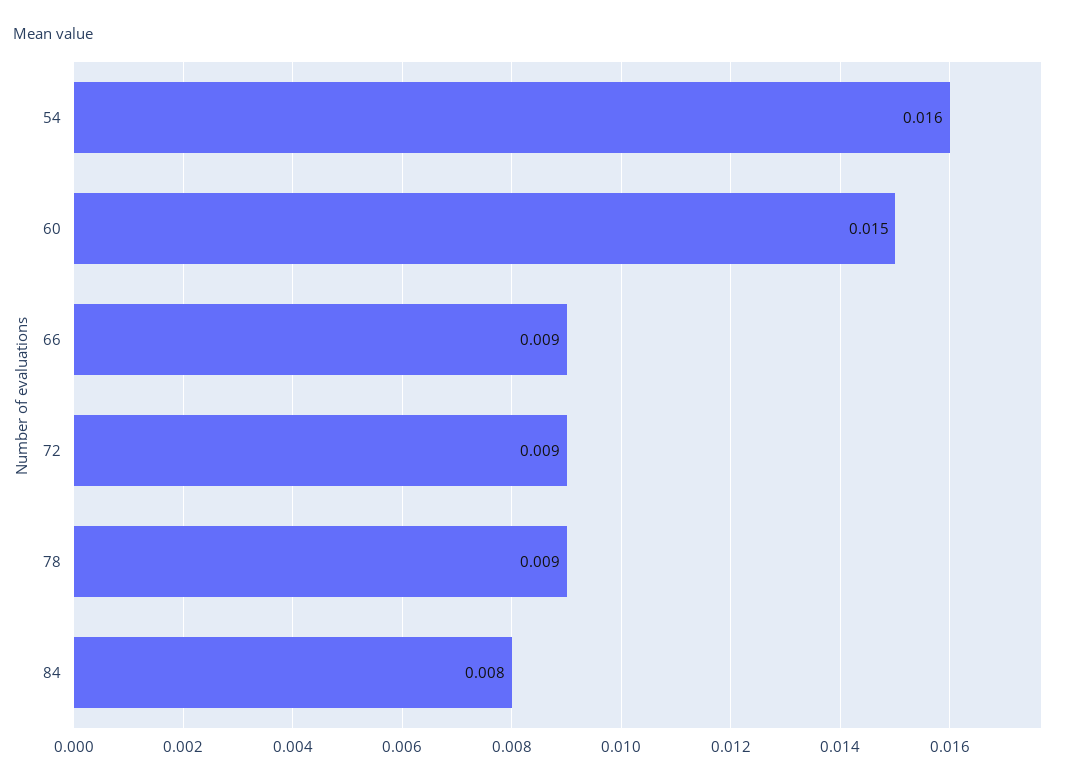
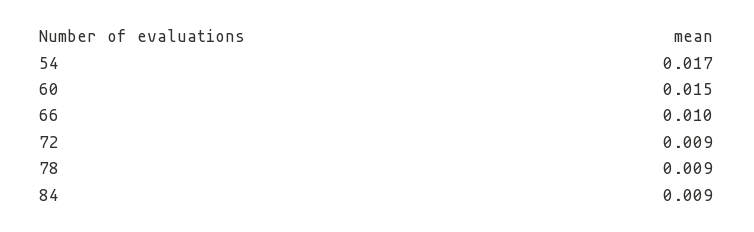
54: 0.016 -> 0.017
66: 0.009 -> 0.01
84: 0.008 -> 0.009

